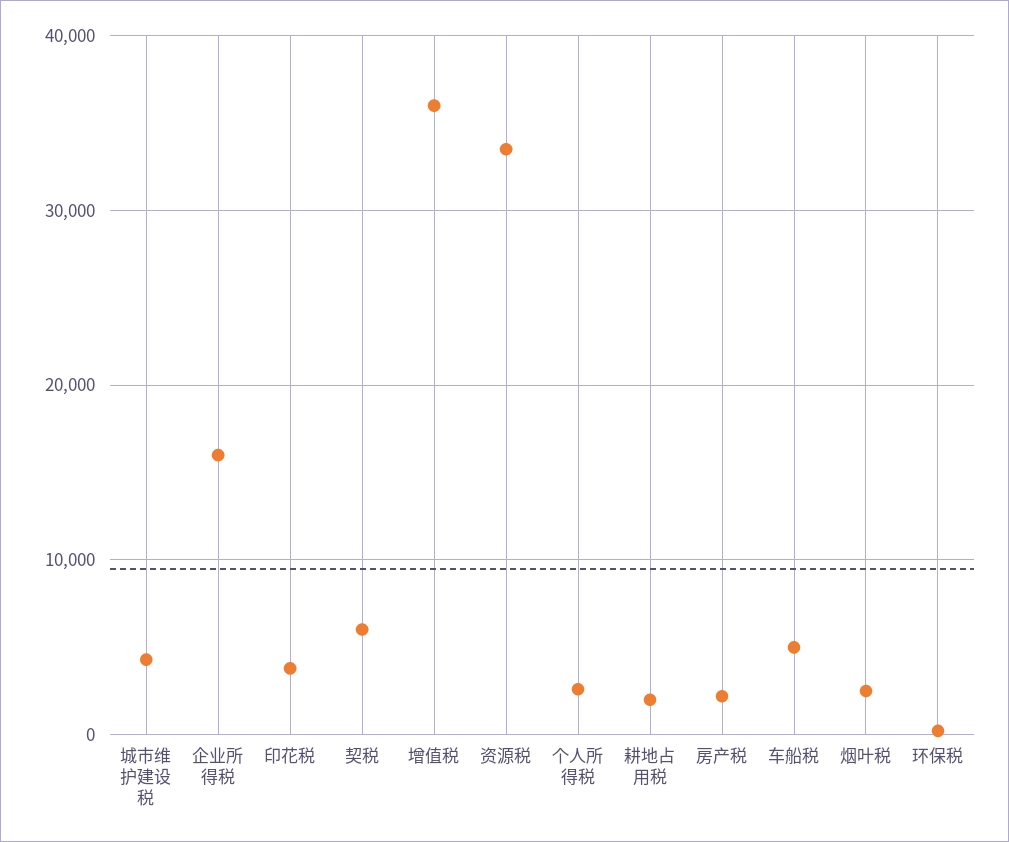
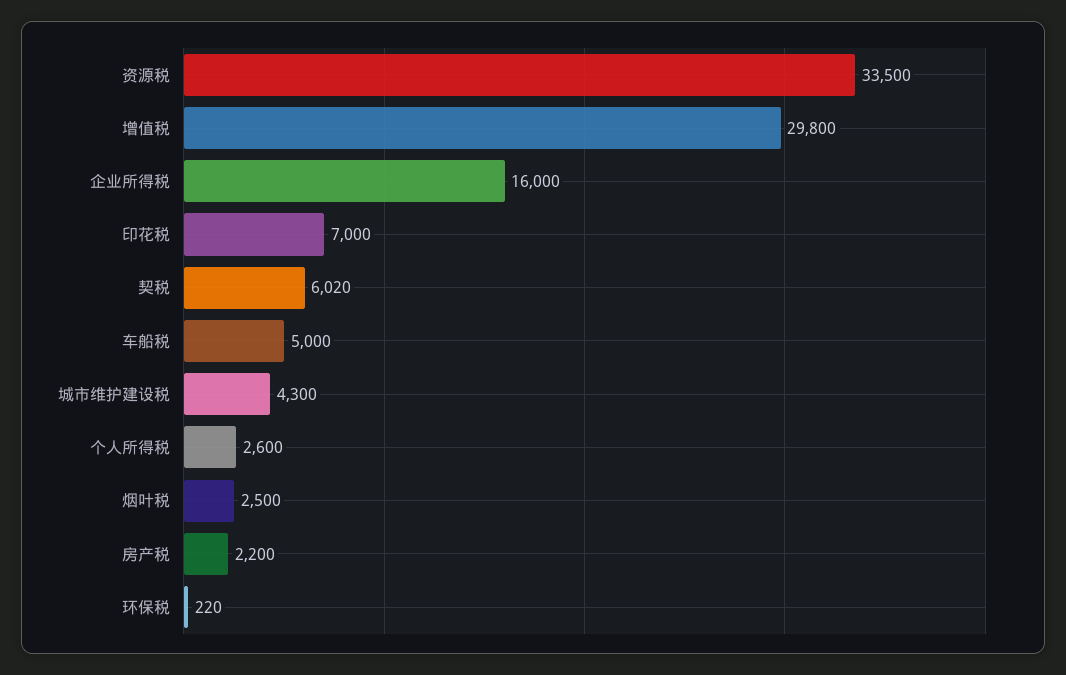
印花税: 4000 -> 7000
增值税: 36000 -> 29800
耕地占用税: 2000 -> none

